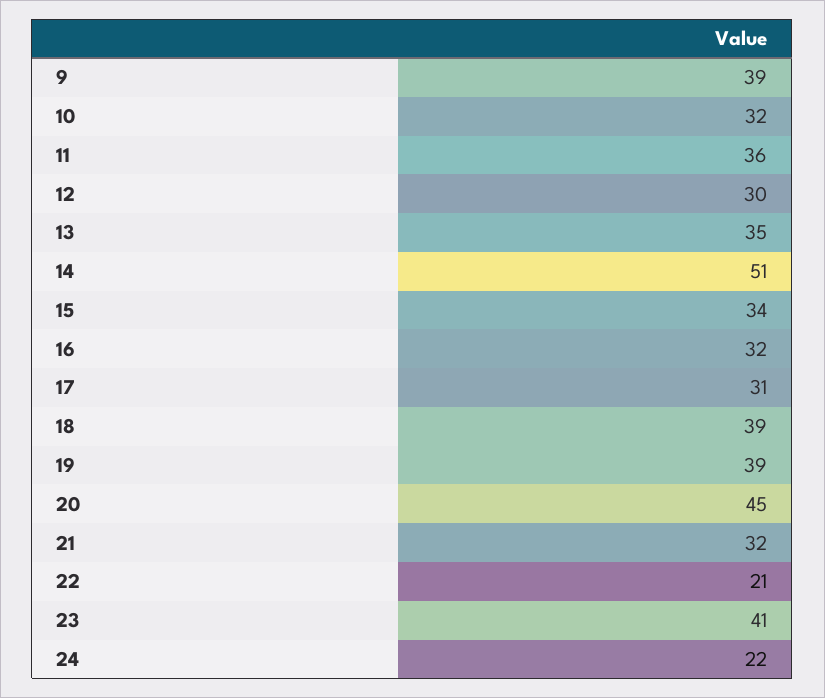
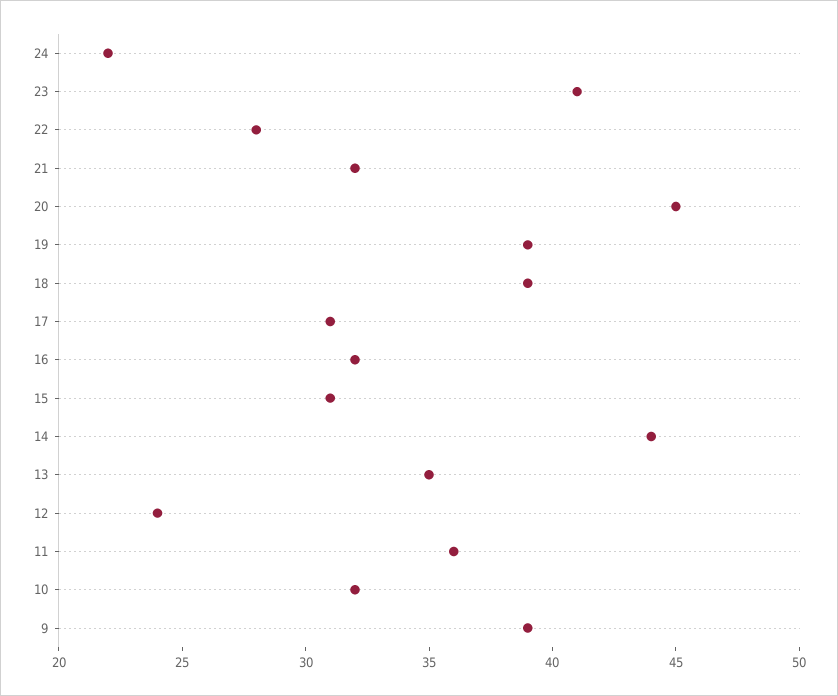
12: 30 -> 24
14: 51 -> 44
15: 34 -> 31
22: 21 -> 28

